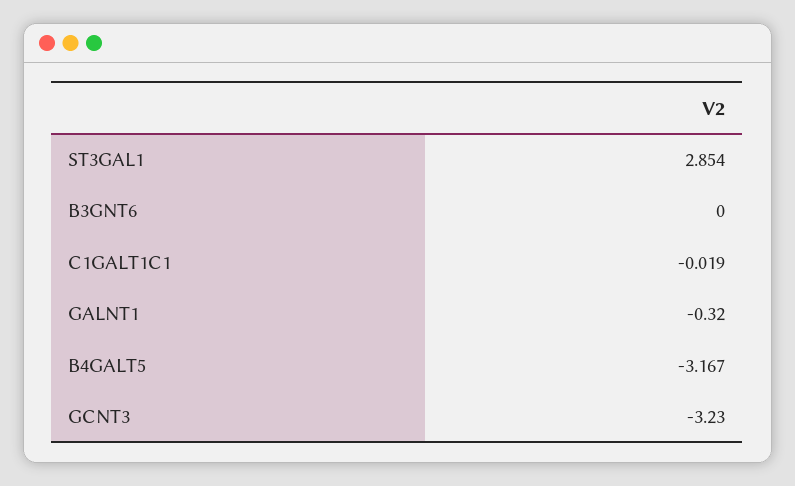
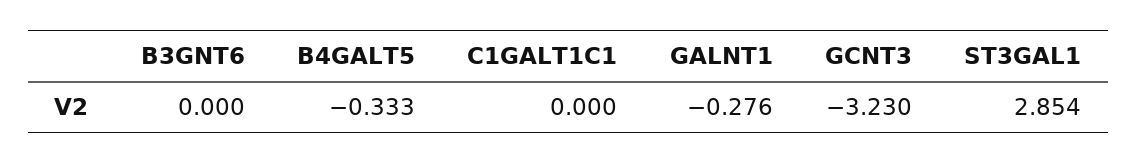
C1GALT1C1: -0.019 -> 0
GALNT1: -0.32 -> -0.276
B4GALT5: -3.167 -> -0.333

